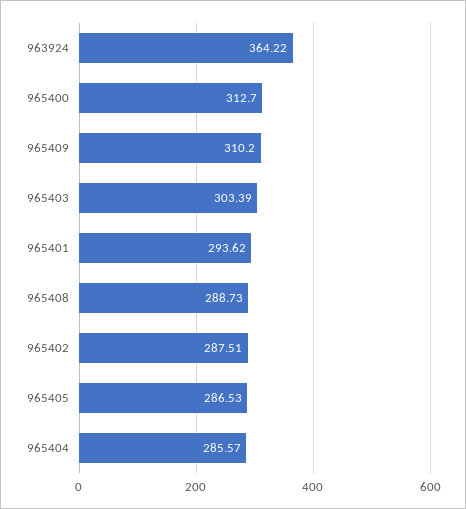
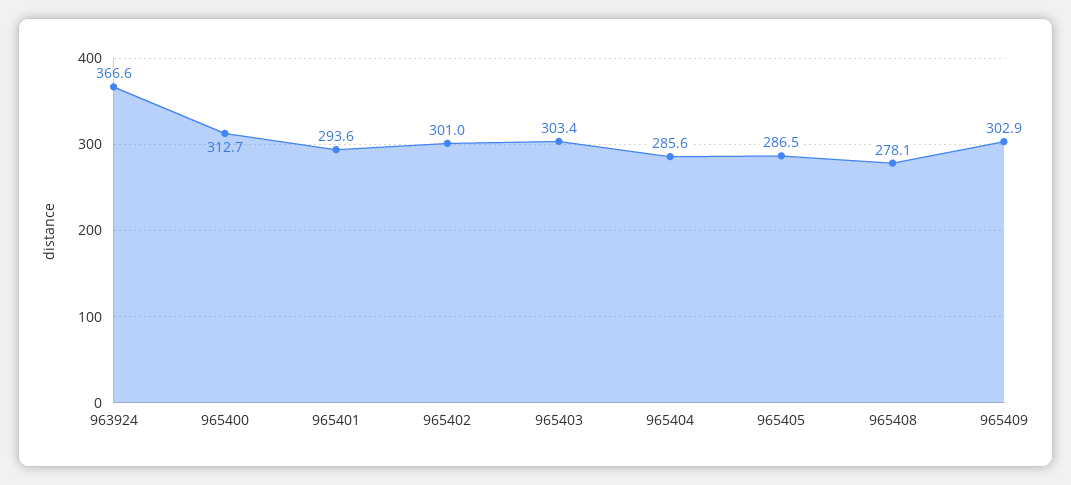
963924: 364.22 -> 366.6
965409: 310.2 -> 302.9
965408: 288.73 -> 278.1
965402: 287.51 -> 301

